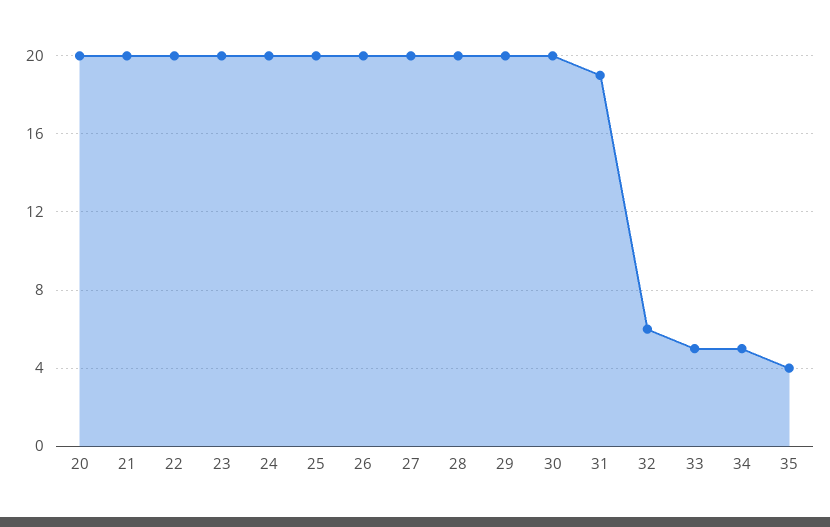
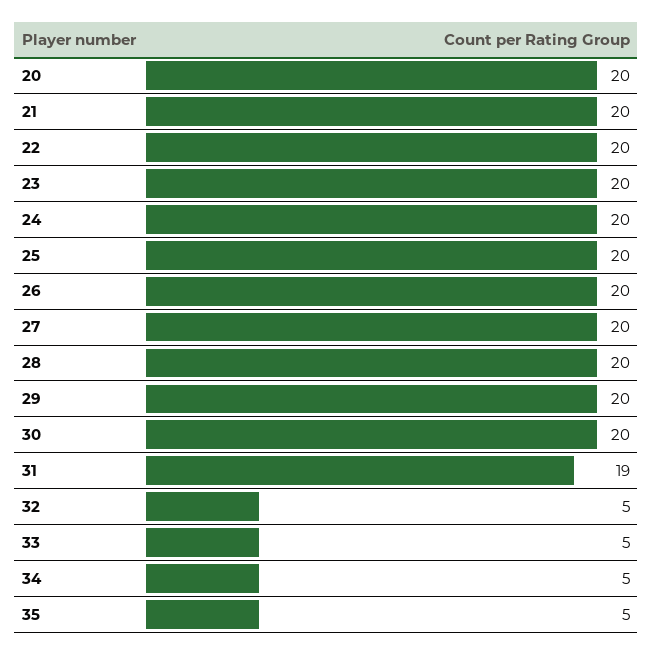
32: 6 -> 5
35: 4 -> 5

